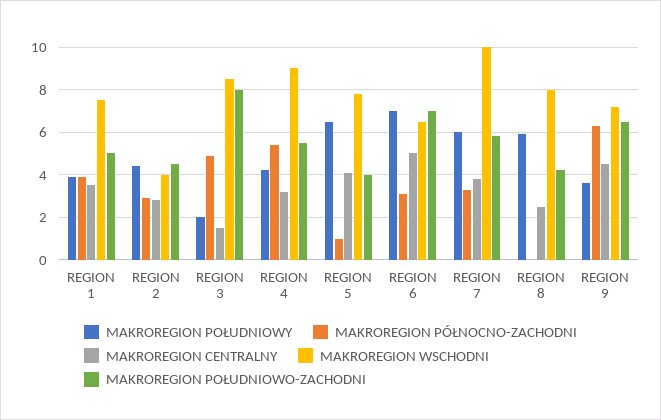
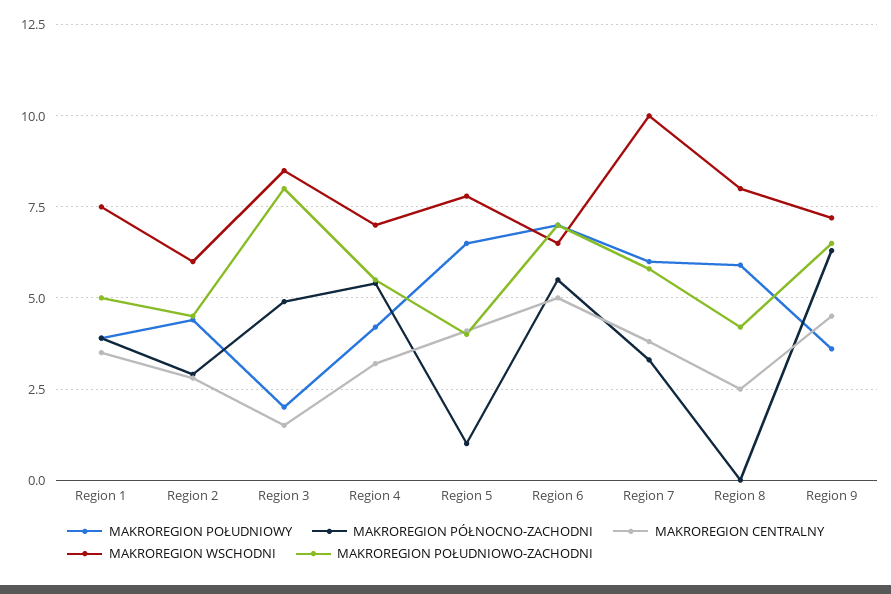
MAKROREGION WSCHODNI, REGION 2: 4 -> 6
MAKROREGION WSCHODNI, REGION 4: 9 -> 7
MAKROREGION PÓŁNOCNO-ZACHODNI, REGION 6: 3 -> 5.5

